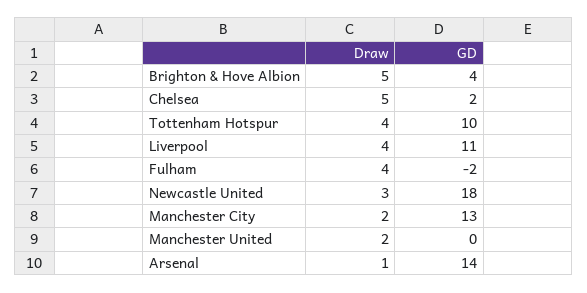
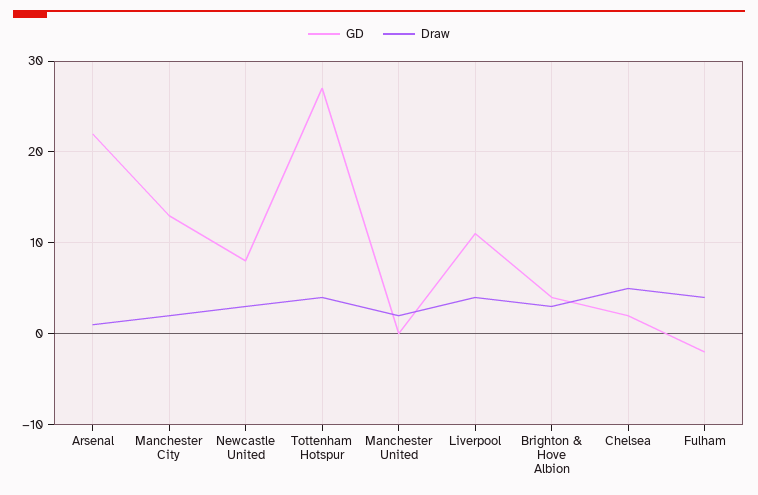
Draw, Brighton & Hove Albion: 5 -> 3
GD, Tottenham Hotspur: 10 -> 27
GD, Newcastle United: 18 -> 8
GD, Arsenal: 14 -> 22

